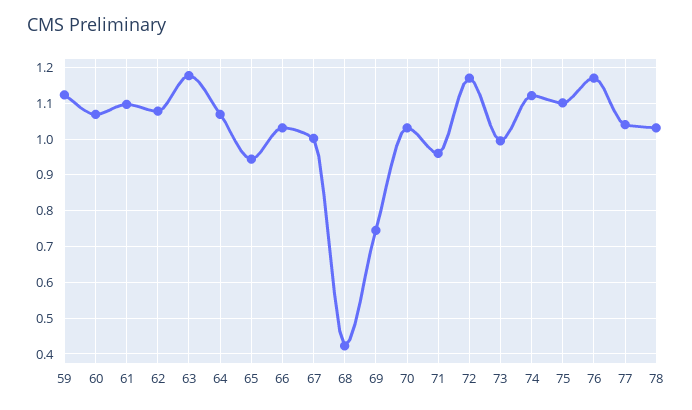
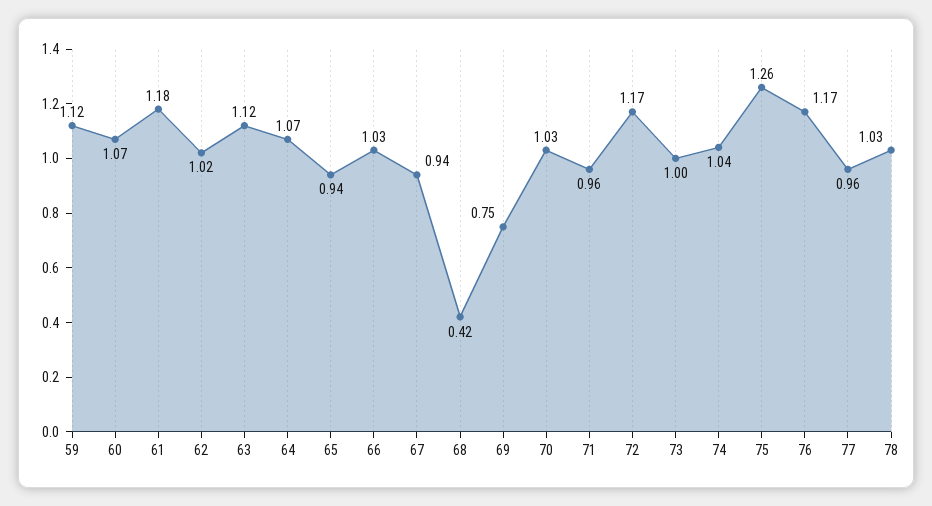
61: 1.1 -> 1.18
62: 1.08 -> 1.02
63: 1.18 -> 1.12
67: 1 -> 0.94
74: 1.12 -> 1.04
75: 1.1 -> 1.26
77: 1.04 -> 0.96

